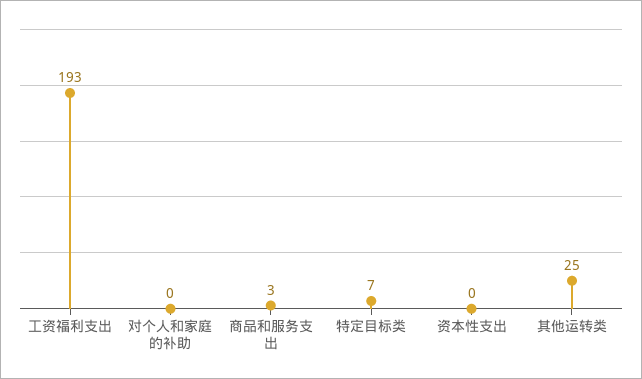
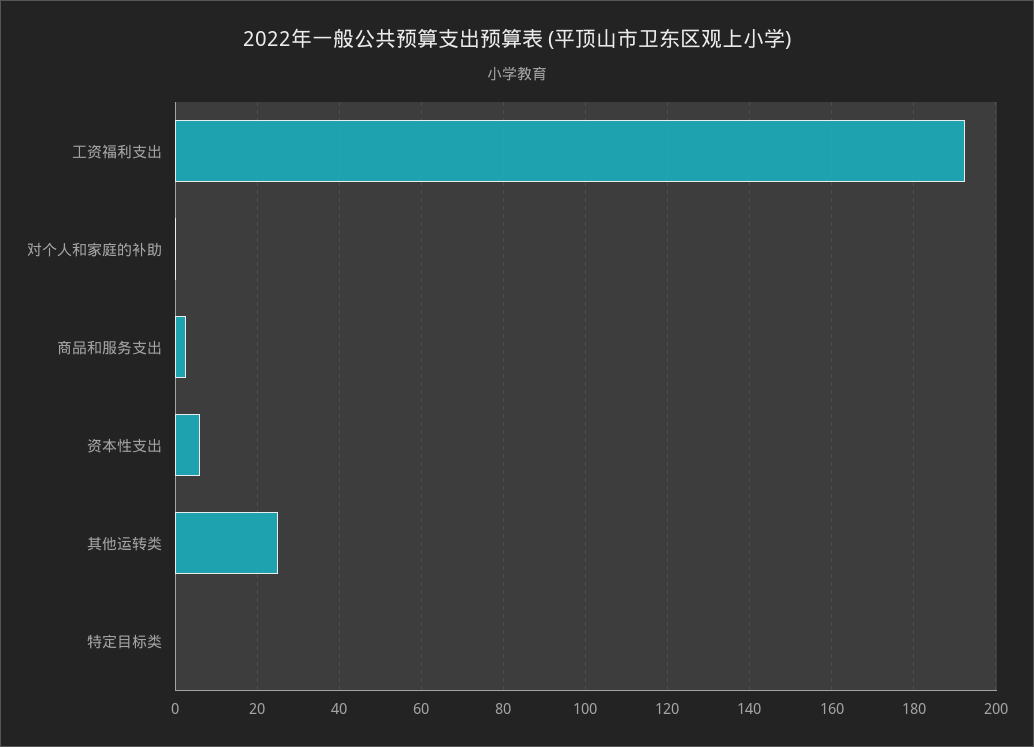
特定目标类: 7 -> 0
资本性支出: 0 -> 6

